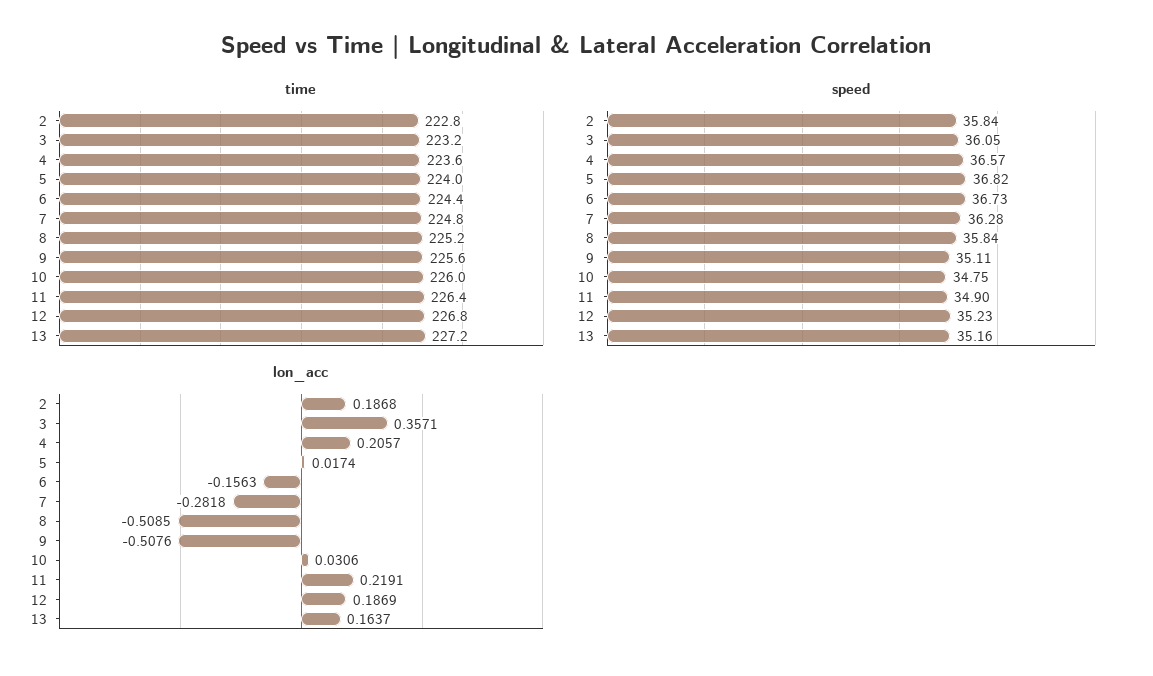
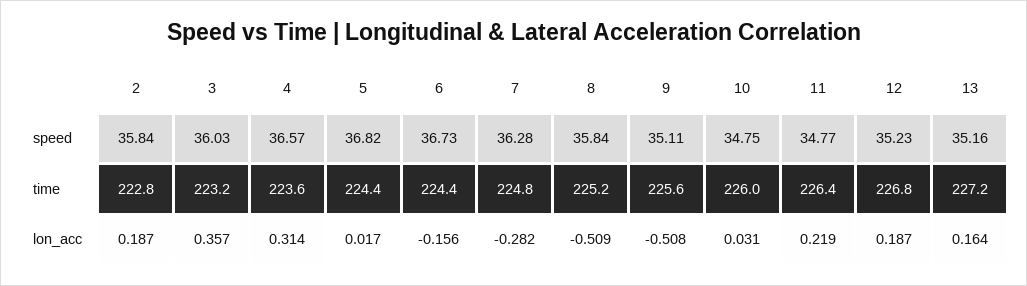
time, 5: 224 -> 224.4
speed, 3: 36.05 -> 36.03
speed, 11: 34.9 -> 34.77
lon_acc, 4: 0.2057 -> 0.314

